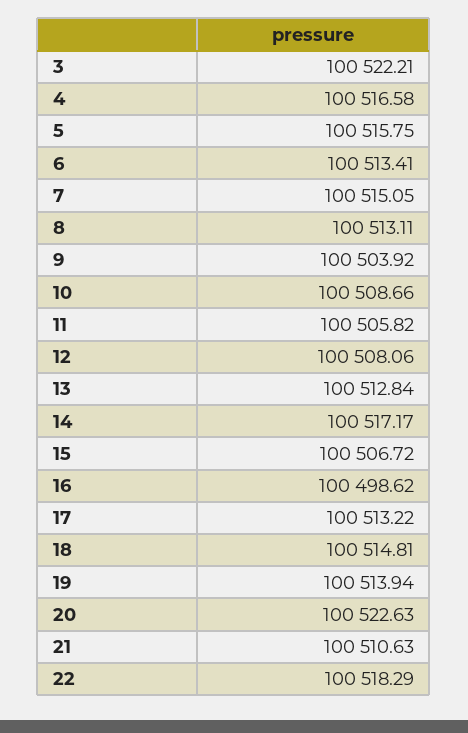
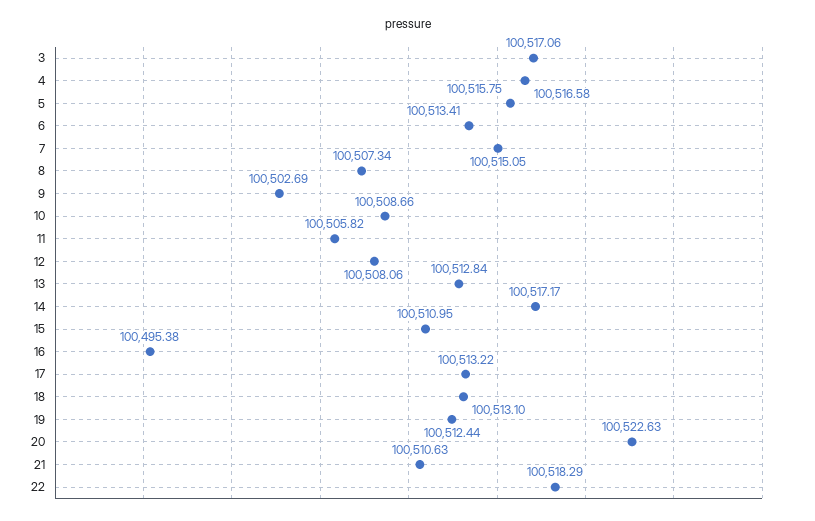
3: 100522.21 -> 100517.06
8: 100513.11 -> 100507.34
9: 100503.92 -> 100502.69
15: 100506.72 -> 100510.95
16: 100498.62 -> 100495.38
18: 100514.81 -> 100513.1
19: 100513.94 -> 100512.44

